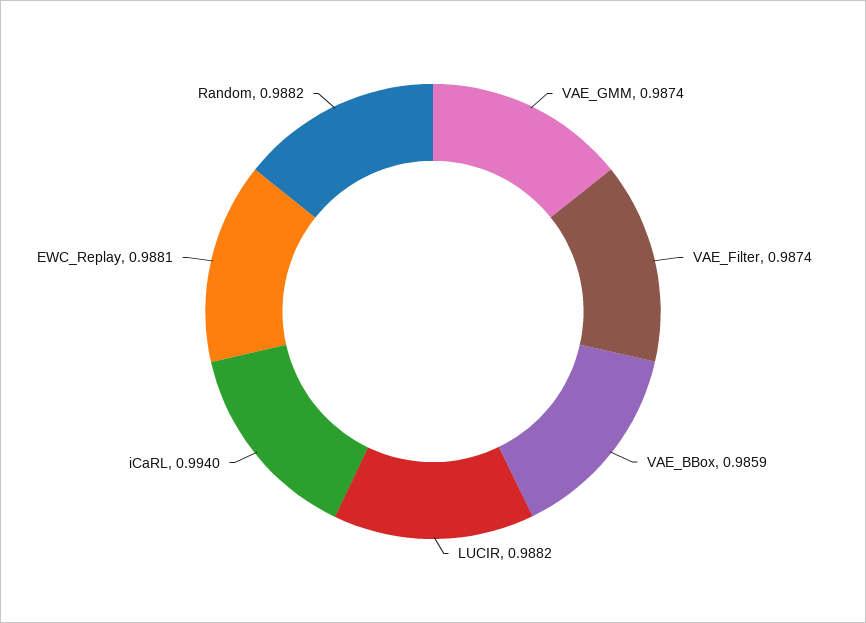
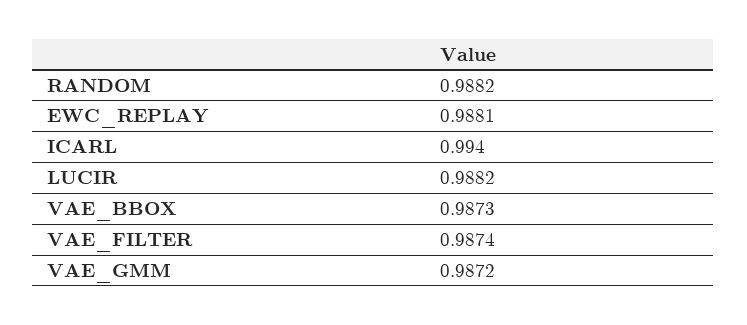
VAE_GMM: 0.9874 -> 0.9872
VAE_BBox: 0.9859 -> 0.9873

